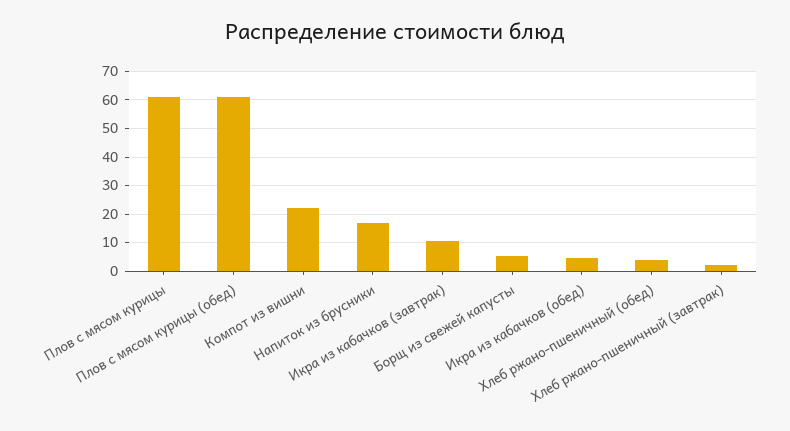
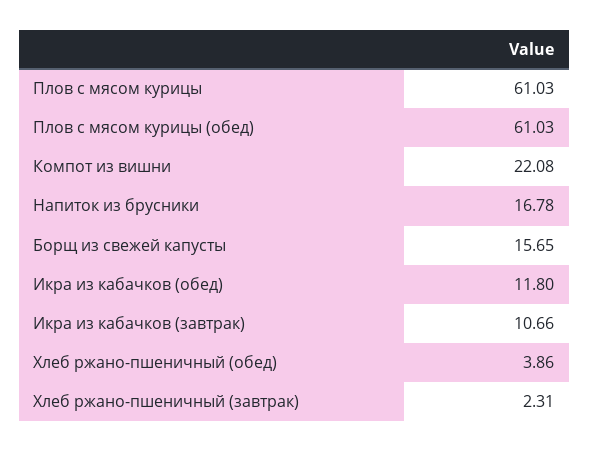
Борщ из свежей капусты: 5 -> 15.65
Икра из кабачков (обед): 5 -> 11.8

